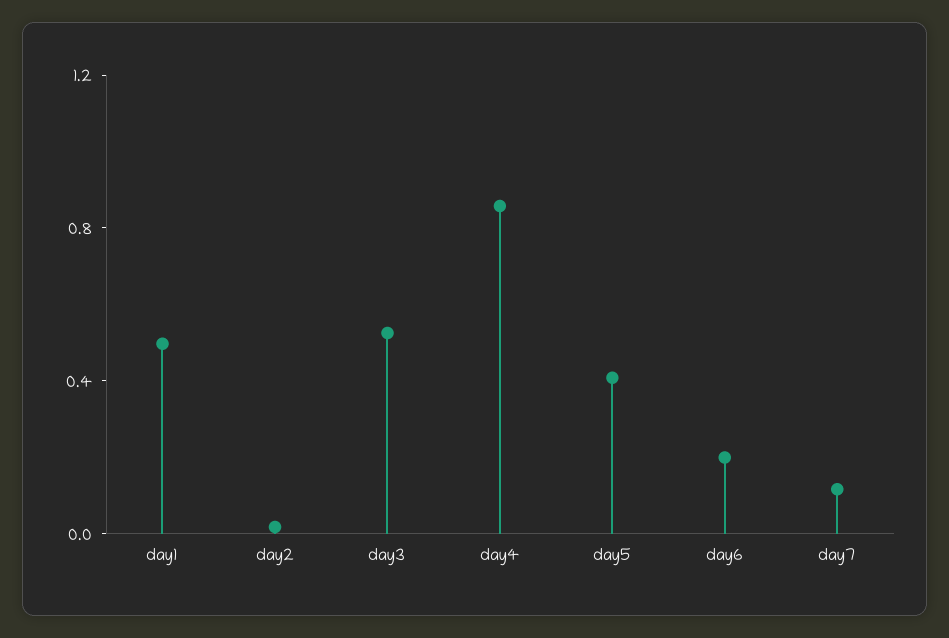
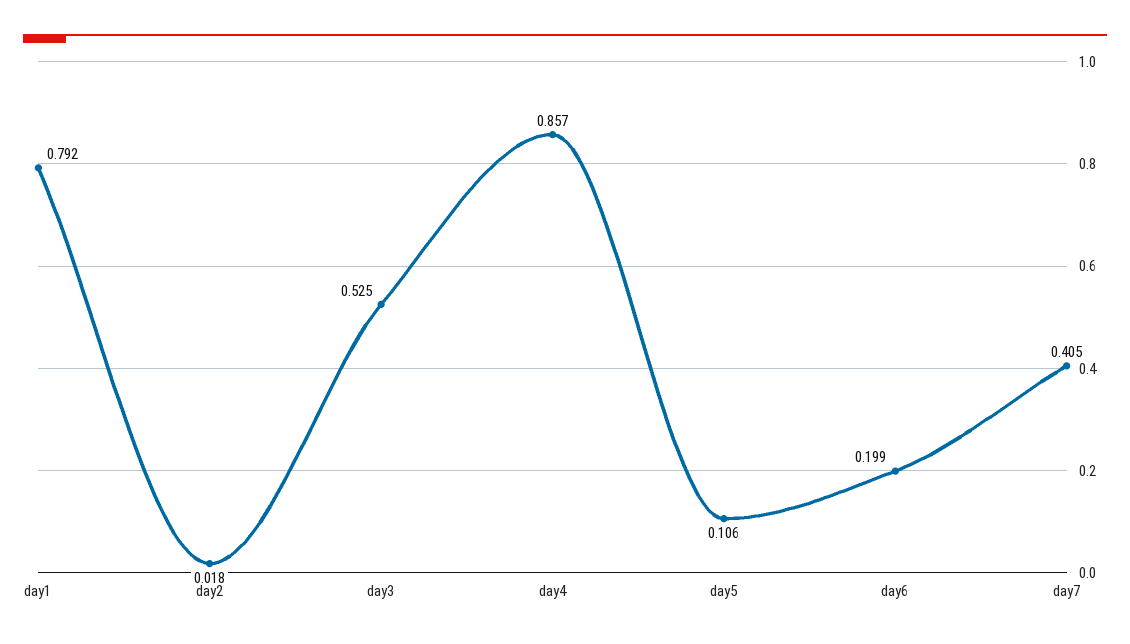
day1: 0.5 -> 0.792
day5: 0.4 -> 0.106
day7: 0.1 -> 0.405

